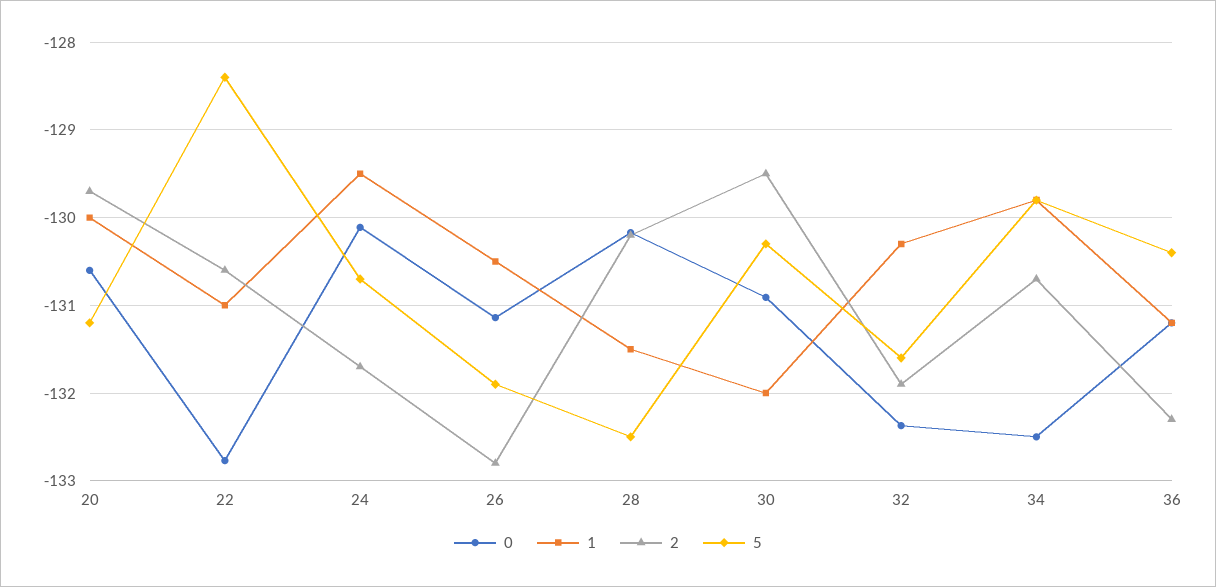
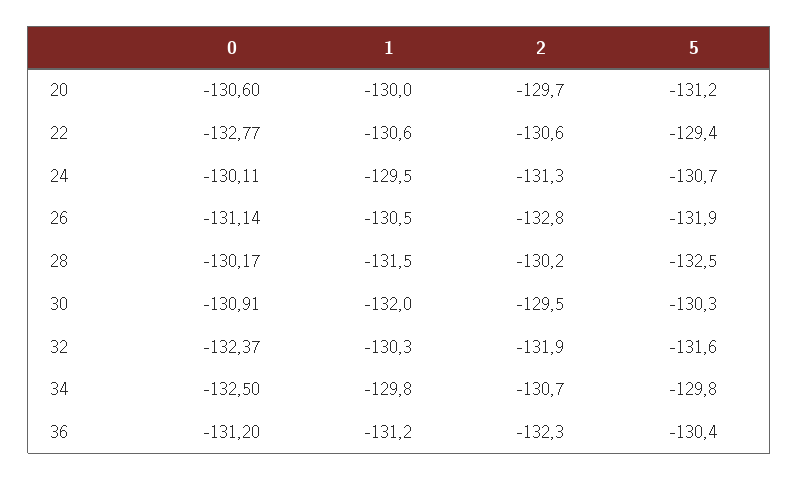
1, 22: -131 -> -130.6
5, 22: -128.4 -> -129.4
2, 24: -131.7 -> -131.3

